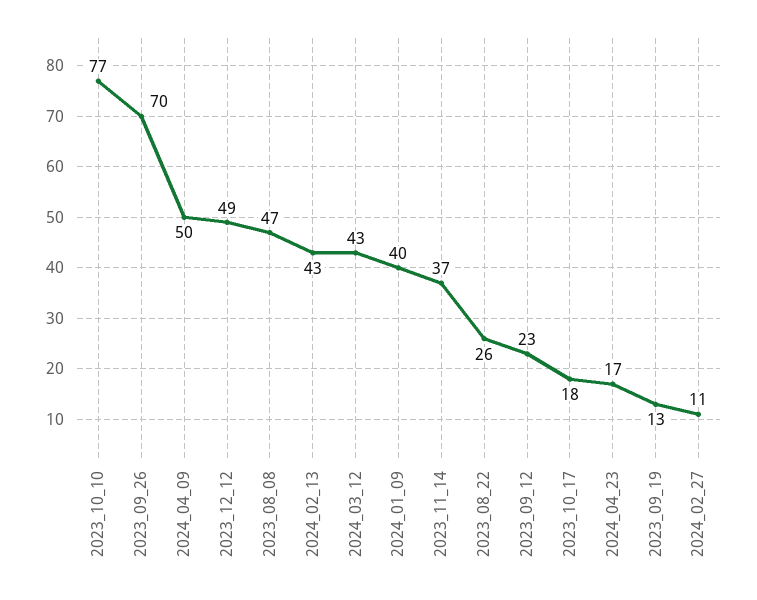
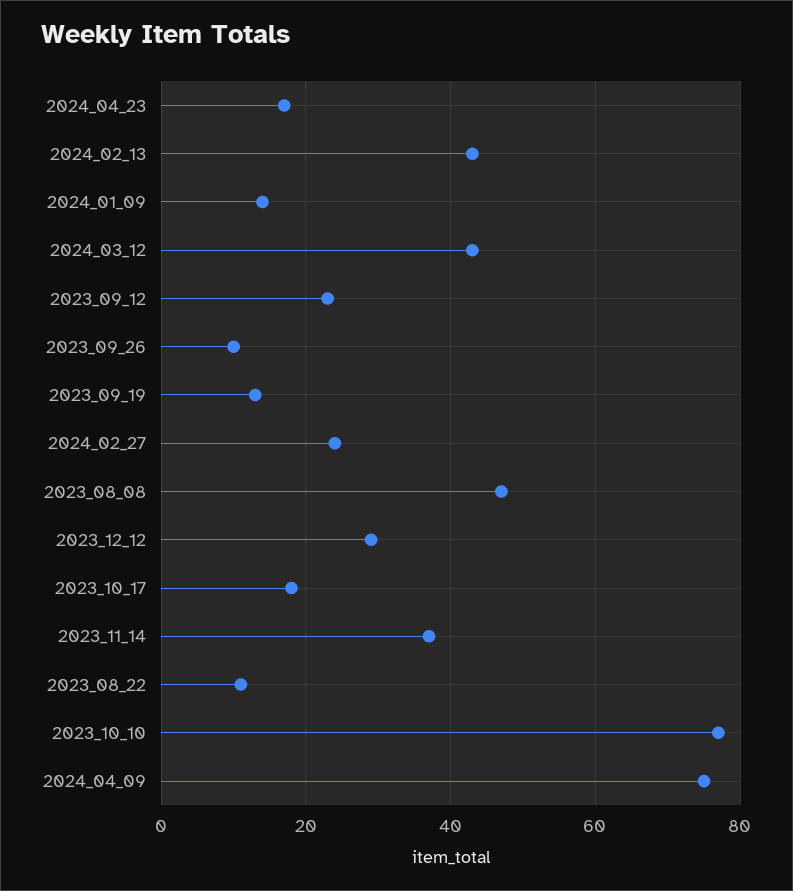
2023_09_26: 70 -> 10
2024_04_09: 50 -> 75
2023_12_12: 49 -> 30
2024_01_09: 40 -> 15
2023_08_22: 26 -> 10
2024_02_27: 11 -> 25

